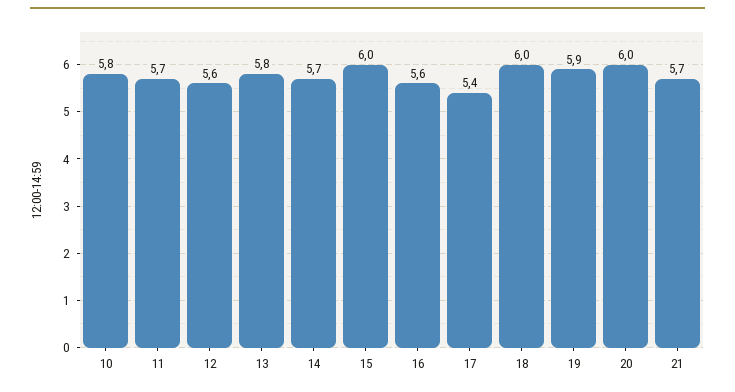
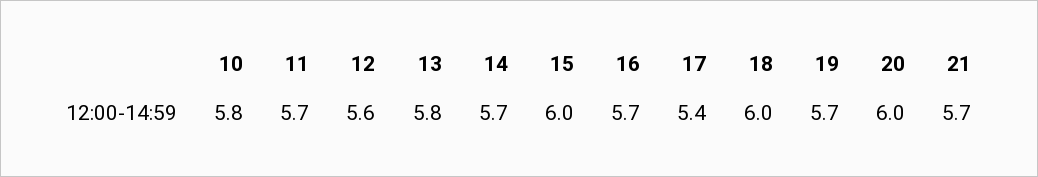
16: 5.6 -> 5.7
19: 5.9 -> 5.7

